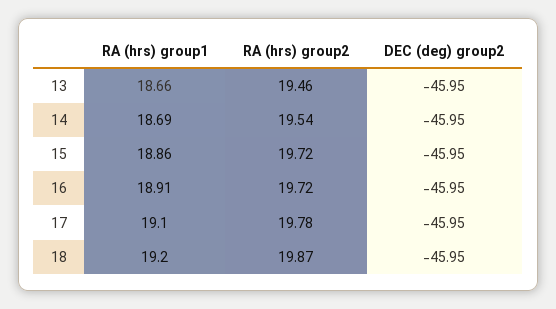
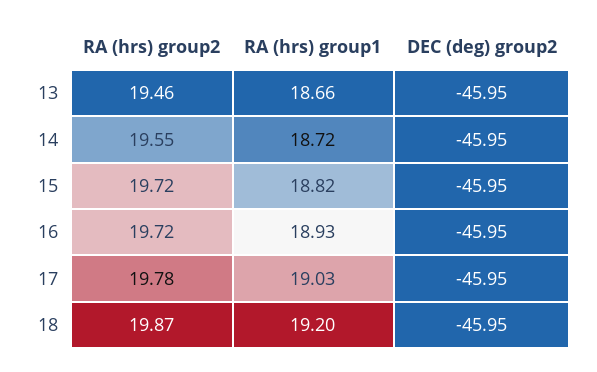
RA (hrs) group1, 14: 18.69 -> 18.72
RA (hrs) group2, 14: 19.54 -> 19.55
RA (hrs) group1, 15: 18.86 -> 18.82
RA (hrs) group1, 16: 18.91 -> 18.93
RA (hrs) group1, 17: 19.1 -> 19.03

